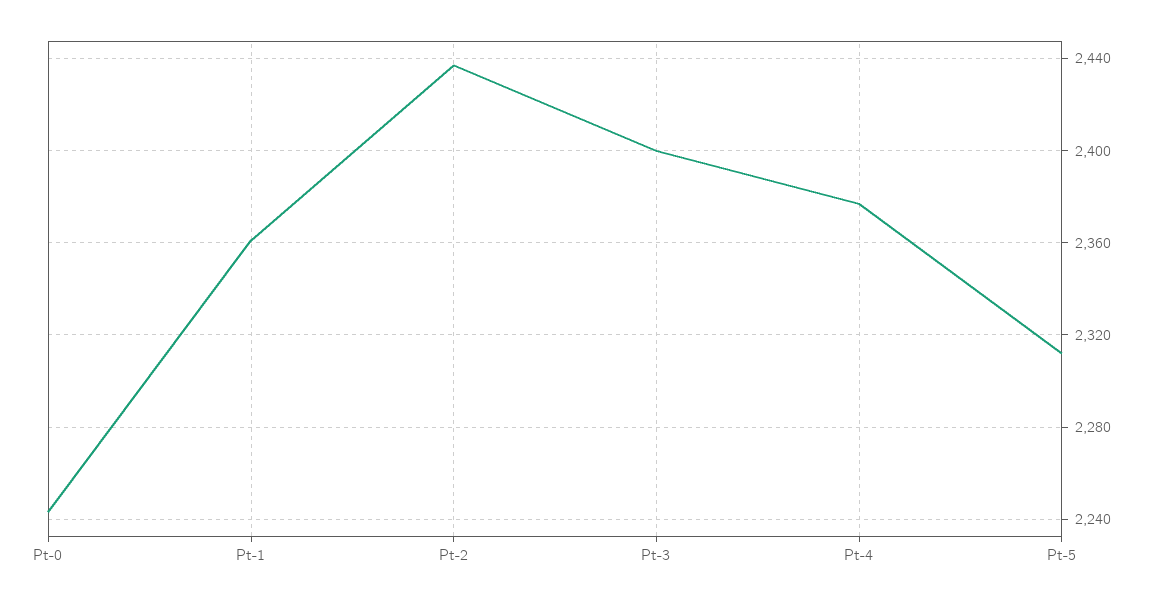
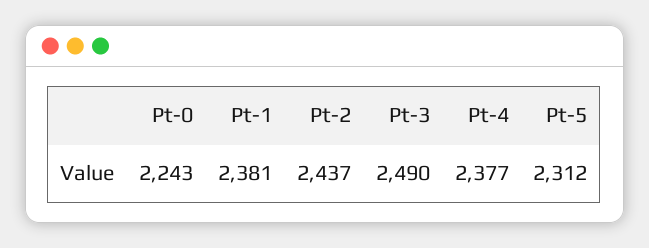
Pt-1: 2360 -> 2381
Pt-3: 2400 -> 2490

